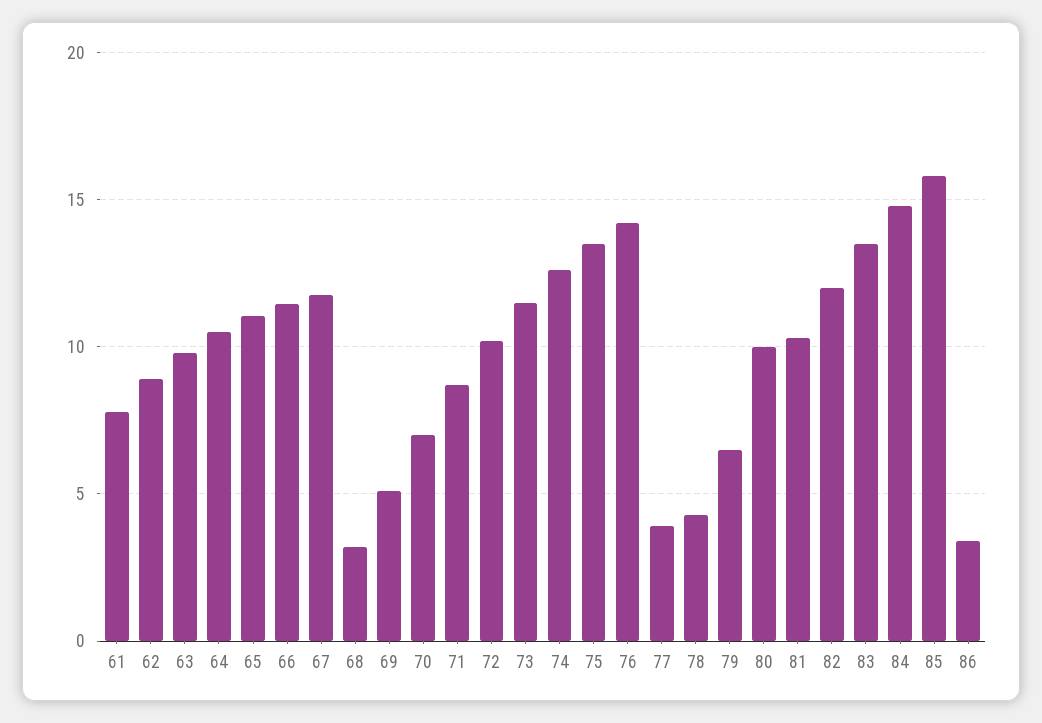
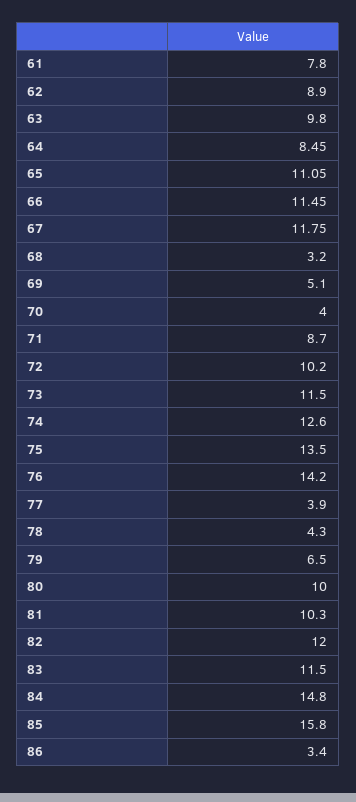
64: 10.5 -> 8.45
70: 7 -> 4
83: 13.5 -> 11.5

